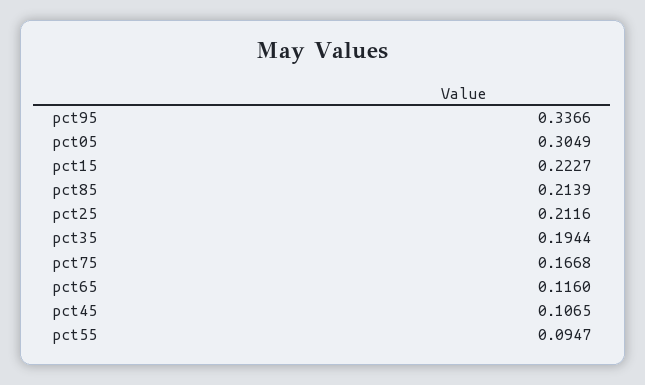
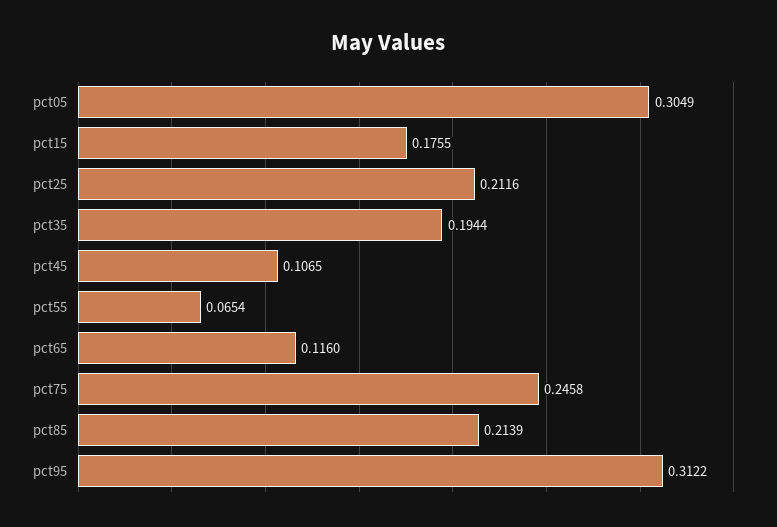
pct95: 0.3366 -> 0.3122
pct15: 0.2227 -> 0.1755
pct75: 0.1668 -> 0.2458
pct55: 0.0947 -> 0.0654

